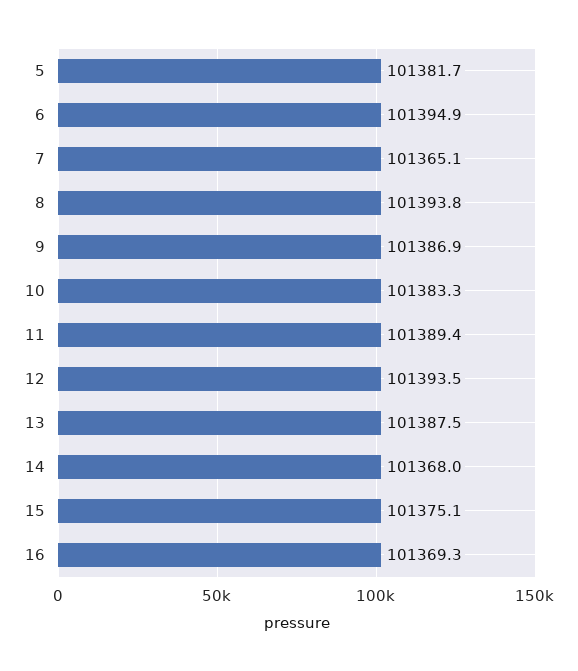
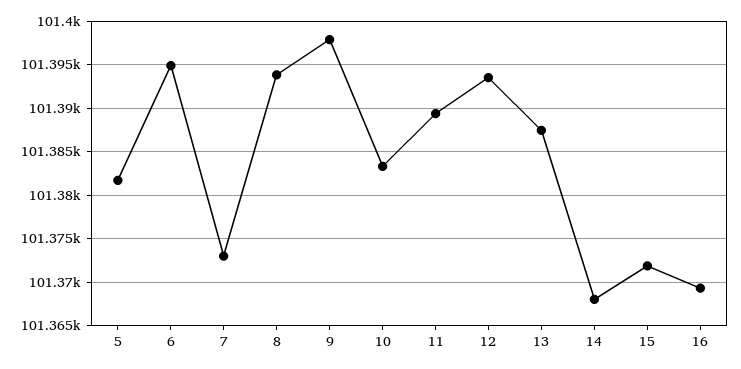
7: 101365.1 -> 101373
9: 101386.9 -> 101398
15: 101375.1 -> 101372

